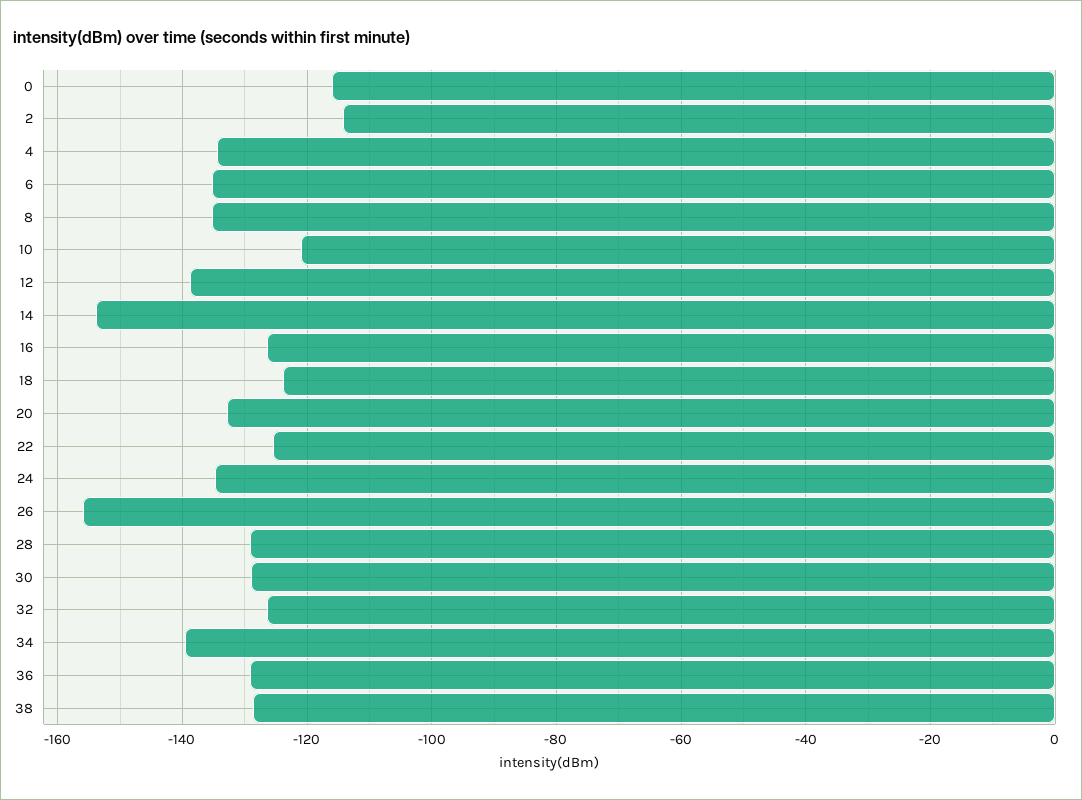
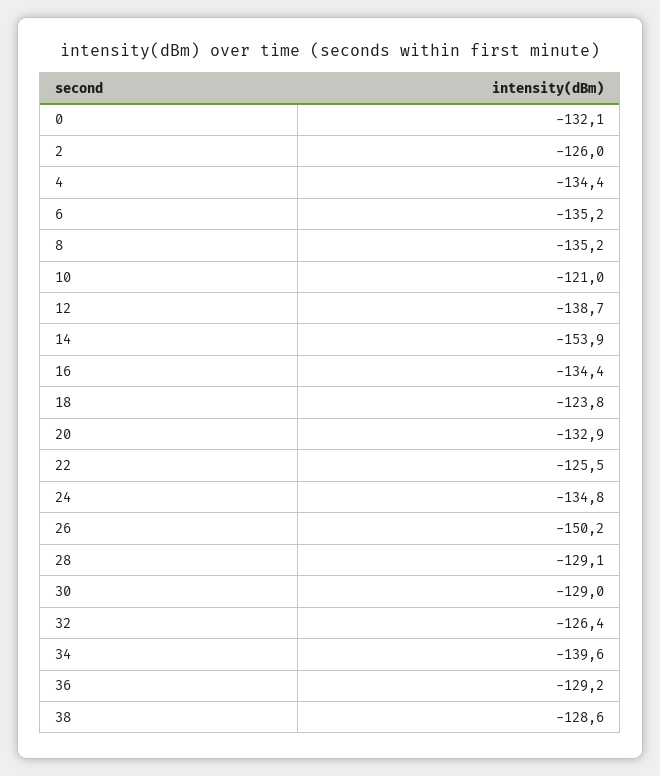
0: -116 -> -132.1
2: -114 -> -126
16: -126 -> -134.4
26: -156 -> -150.2

